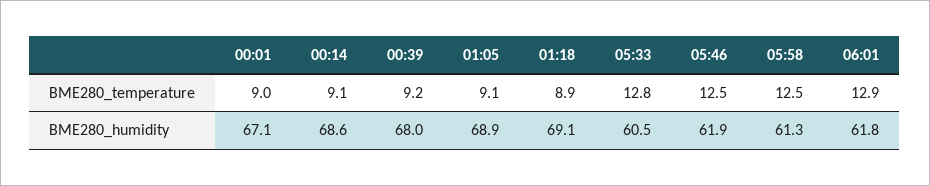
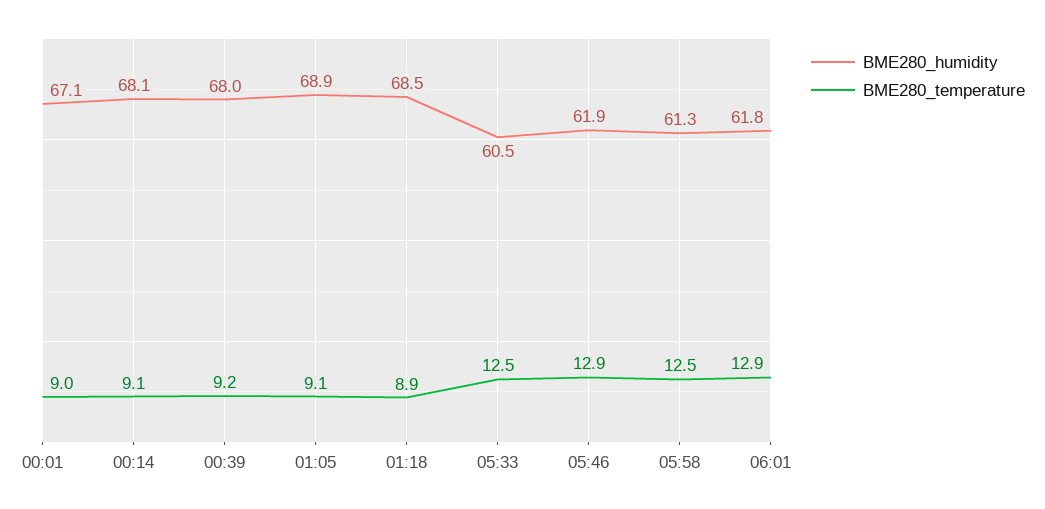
BME280_temperature, 05:33: 12.8 -> 12.5
BME280_temperature, 05:46: 12.5 -> 12.9
BME280_humidity, 00:14: 68.6 -> 68.1
BME280_humidity, 01:18: 69.1 -> 68.5

